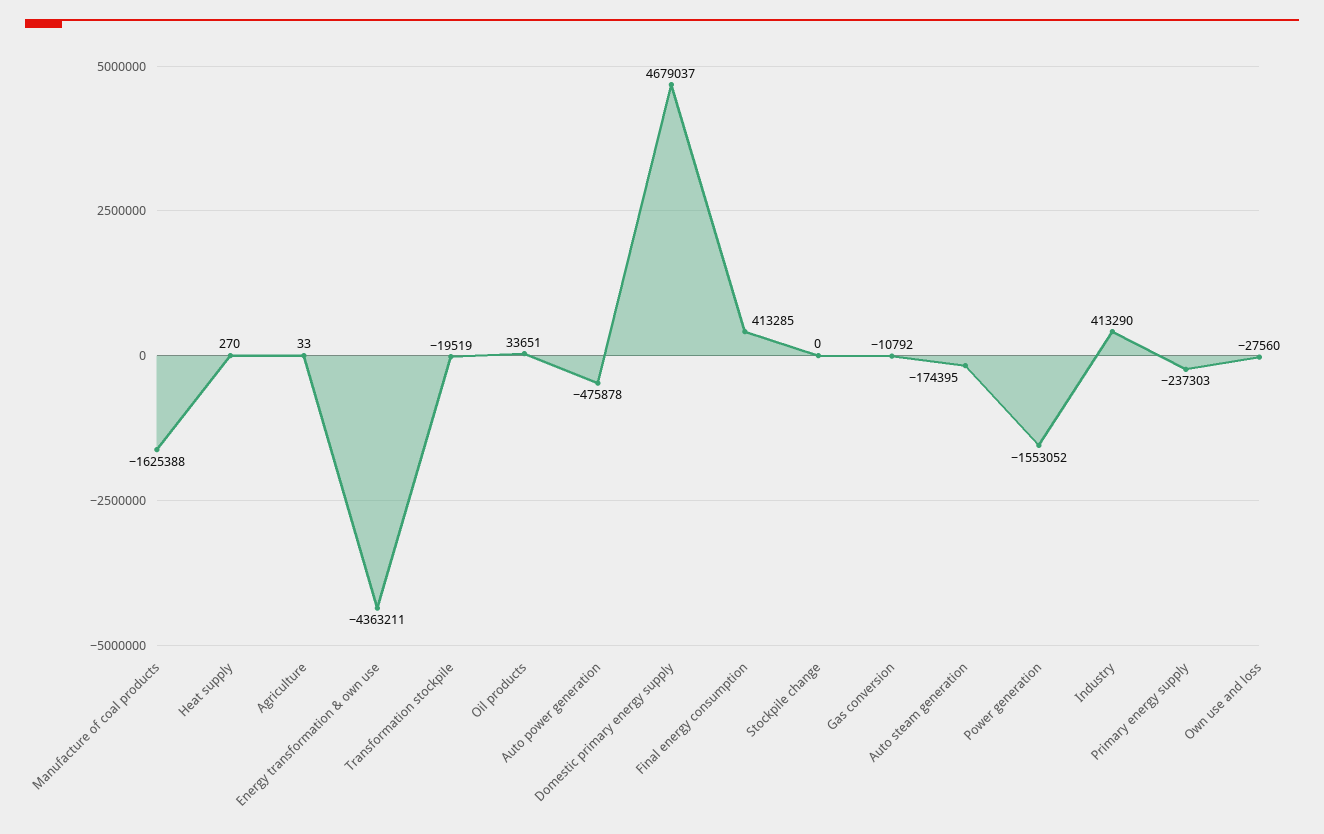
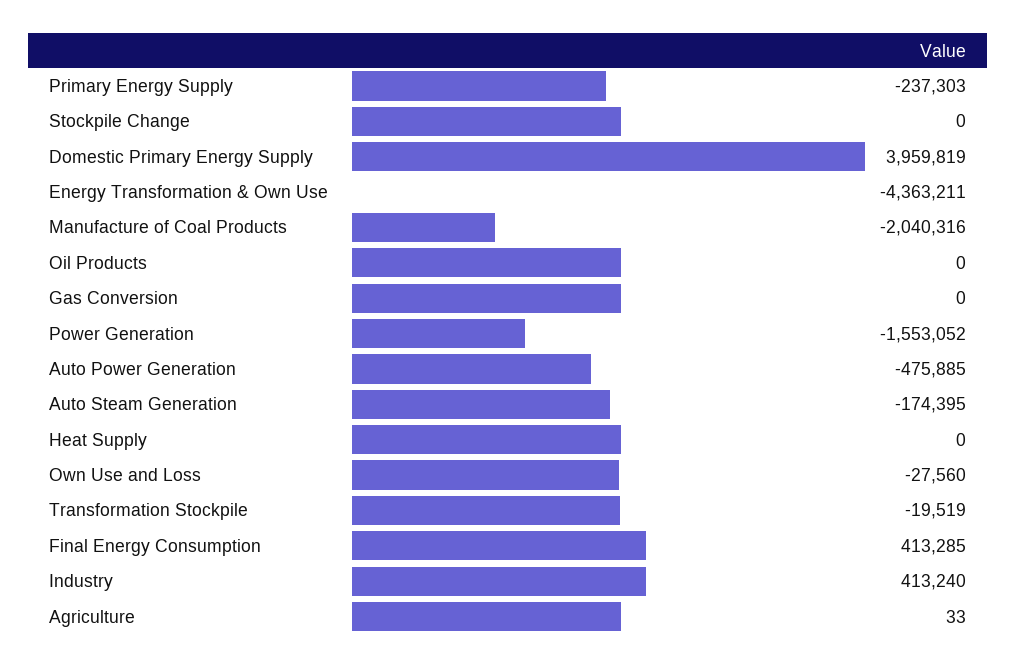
Manufacture of coal products: -1625388 -> -2040316
Heat supply: 270 -> 0
Oil products: 33651 -> 0
Auto power generation: -475878 -> -475885
Domestic primary energy supply: 4679037 -> 3959819
Gas conversion: -10792 -> 0
Industry: 413290 -> 413240

